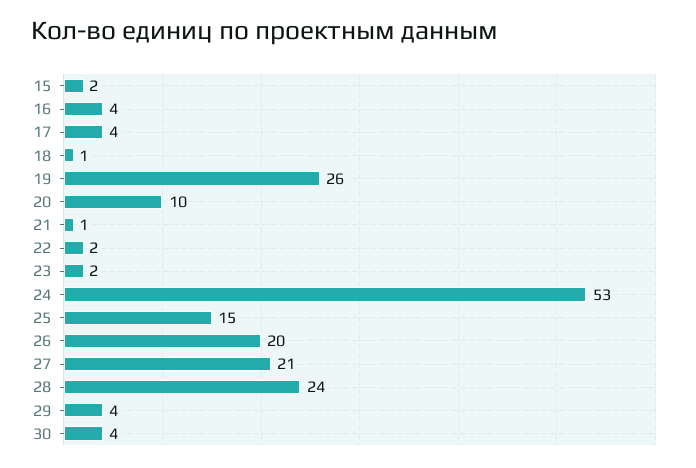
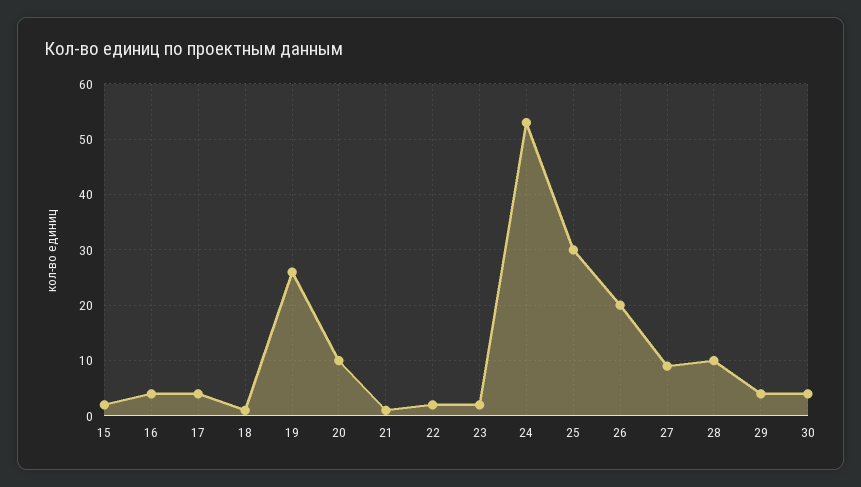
25: 15 -> 30
27: 21 -> 10
28: 24 -> 10

